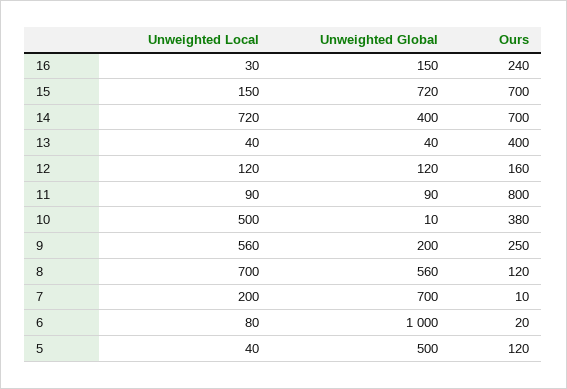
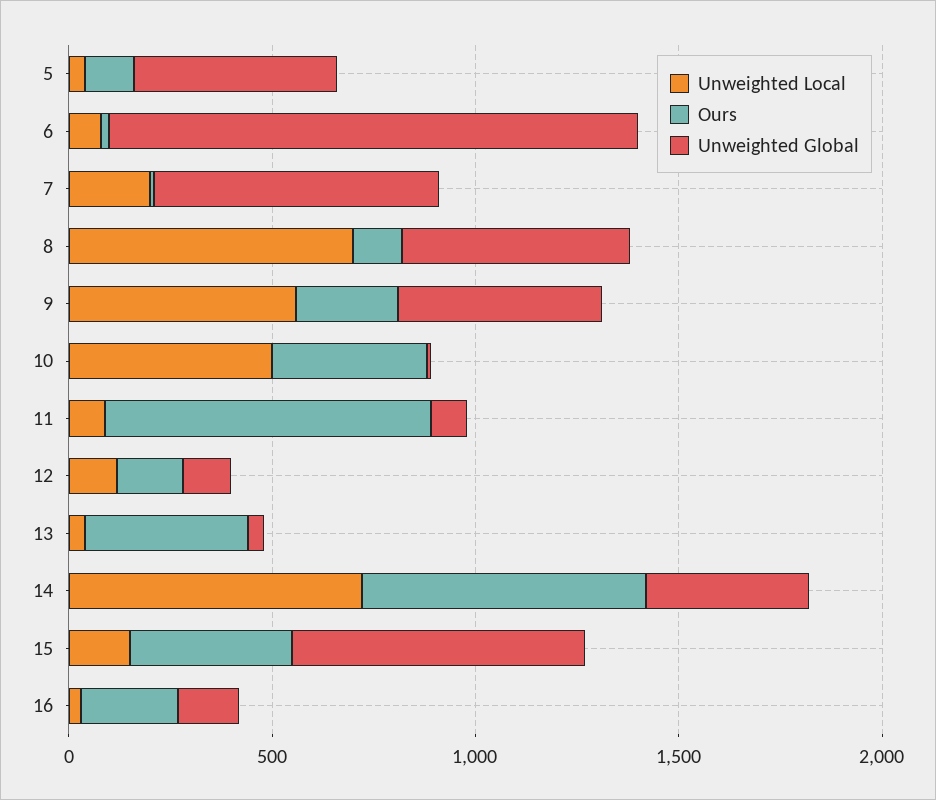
Ours, 15: 700 -> 400
Unweighted Global, 9: 200 -> 500
Unweighted Global, 6: 1000 -> 1300

